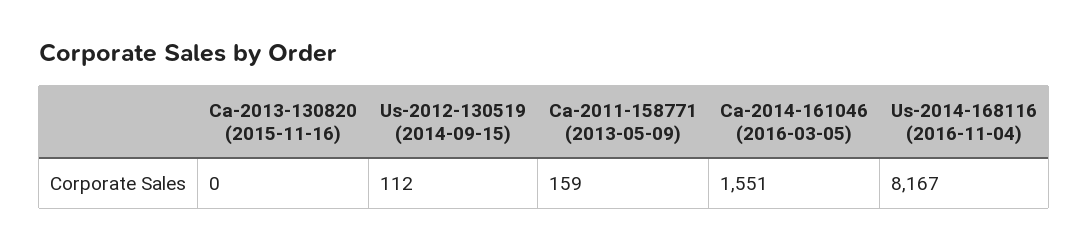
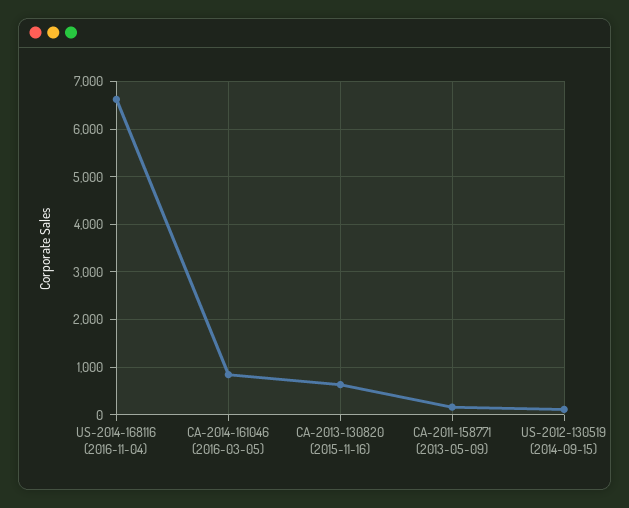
Ca-2013-130820 (2015-11-16): 0 -> 600
Ca-2014-161046 (2016-03-05): 1551 -> 800
Us-2014-168116 (2016-11-04): 8167 -> 6600

